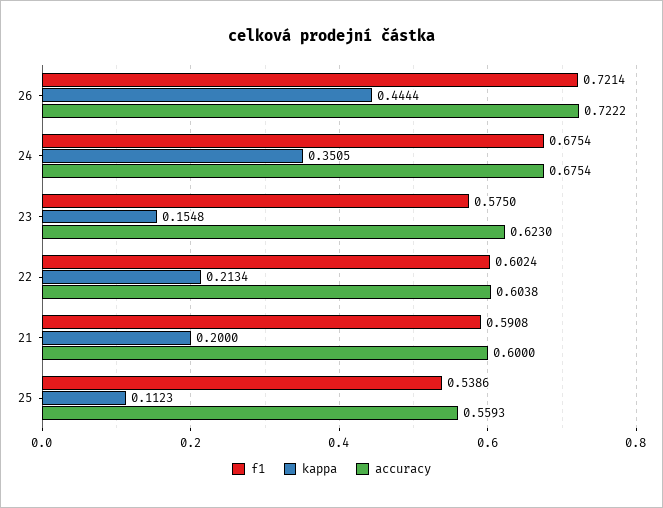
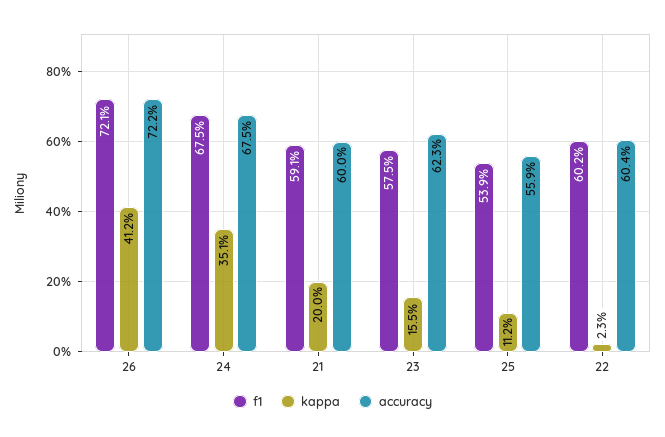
kappa, 26: 0.4444 -> 0.412
kappa, 22: 0.2134 -> 0.023

